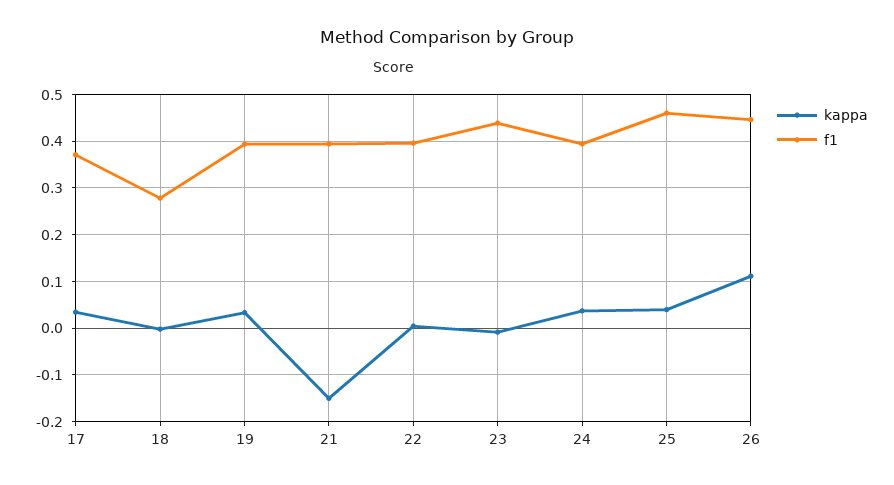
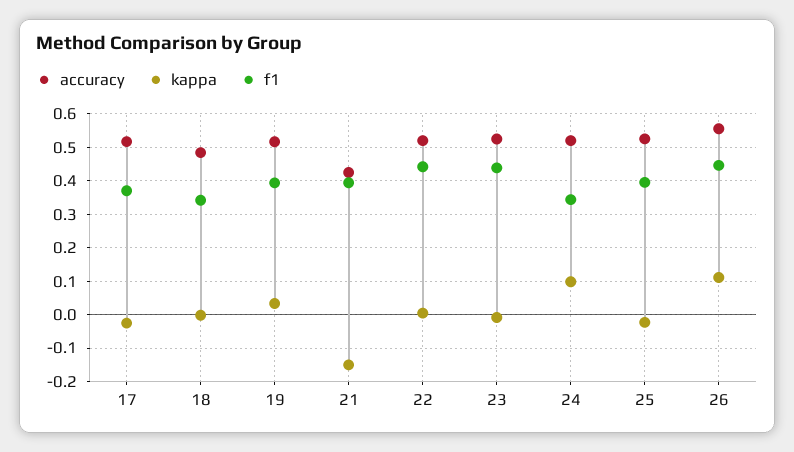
kappa, 17: 0.04 -> -0.02
f1, 18: 0.28 -> 0.34
f1, 22: 0.4 -> 0.44
kappa, 24: 0.04 -> 0.1
f1, 24: 0.4 -> 0.34
kappa, 25: 0.04 -> -0.02
f1, 25: 0.46 -> 0.4
accuracy, 17: none -> 0.52
accuracy, 18: none -> 0.48
accuracy, 19: none -> 0.52
accuracy, 21: none -> 0.42
accuracy, 22: none -> 0.52
accuracy, 23: none -> 0.52
accuracy, 24: none -> 0.52
accuracy, 25: none -> 0.52
accuracy, 26: none -> 0.56

